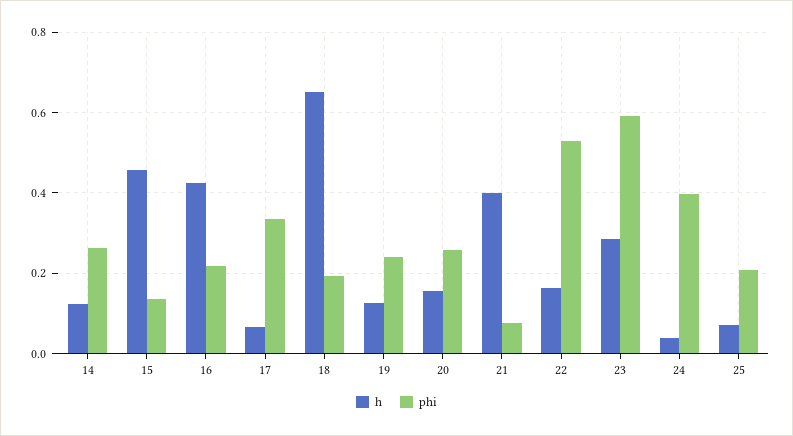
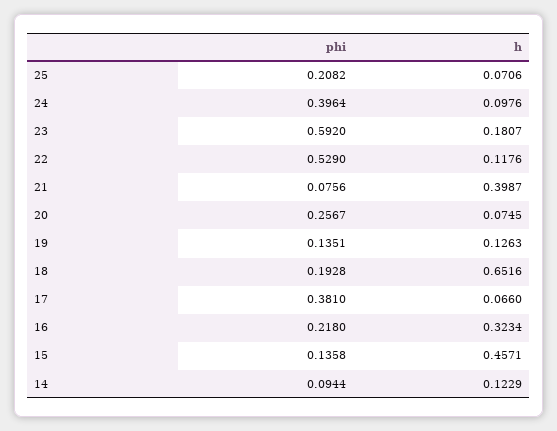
phi, 14: 0.26 -> 0.0944
h, 16: 0.42 -> 0.3234
phi, 17: 0.34 -> 0.381
phi, 19: 0.24 -> 0.1351
h, 20: 0.16 -> 0.0745
h, 22: 0.16 -> 0.1176
h, 23: 0.28 -> 0.1807
h, 24: 0.04 -> 0.0976

